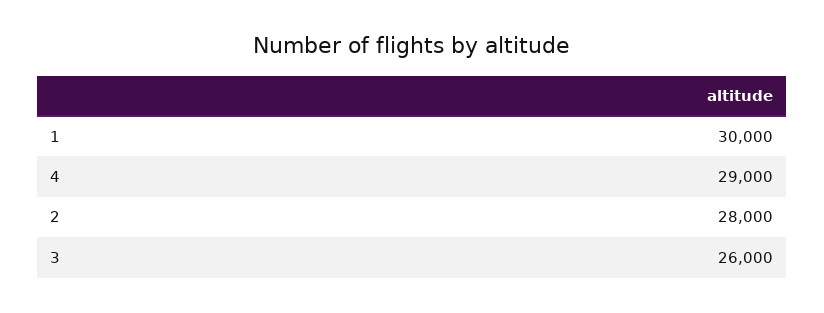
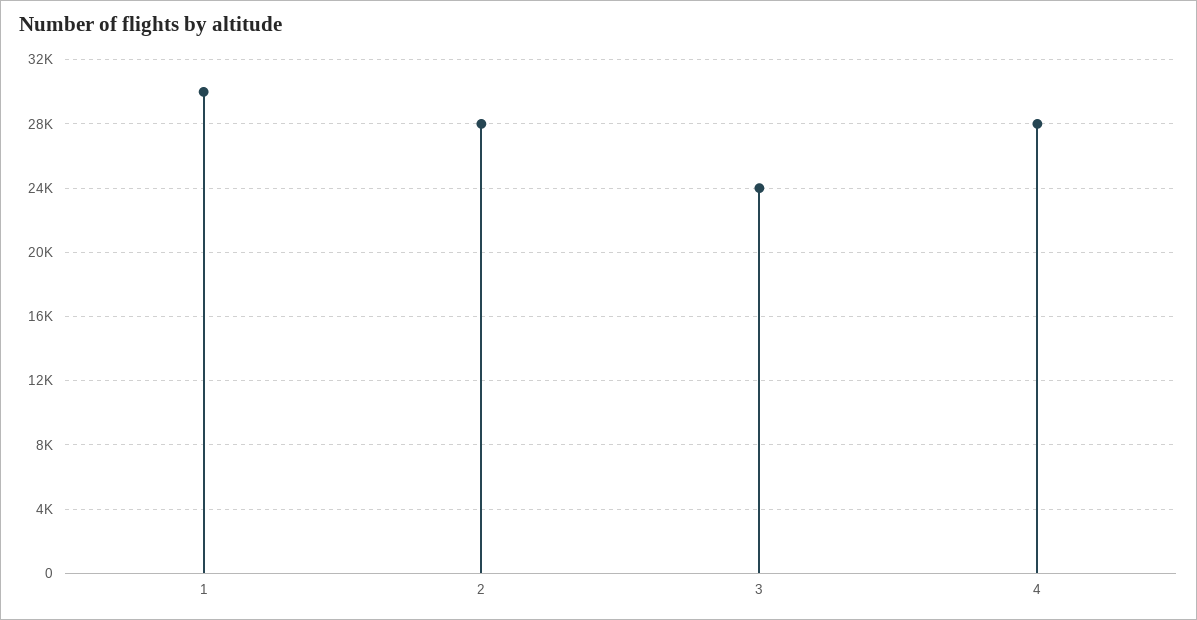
4: 29000 -> 28000
3: 26000 -> 24000

